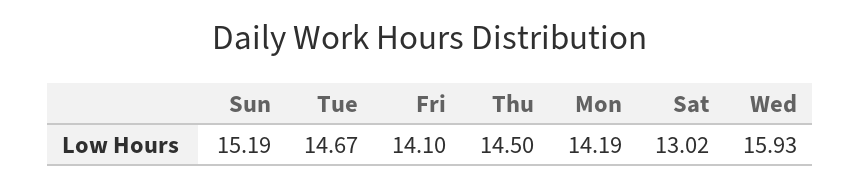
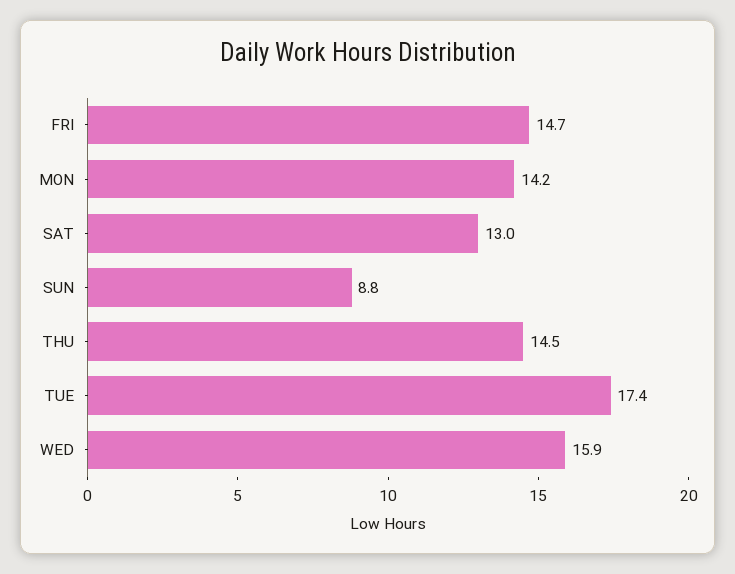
Sun: 15.19 -> 8.8
Tue: 14.67 -> 17.4
Fri: 14.1 -> 14.7

